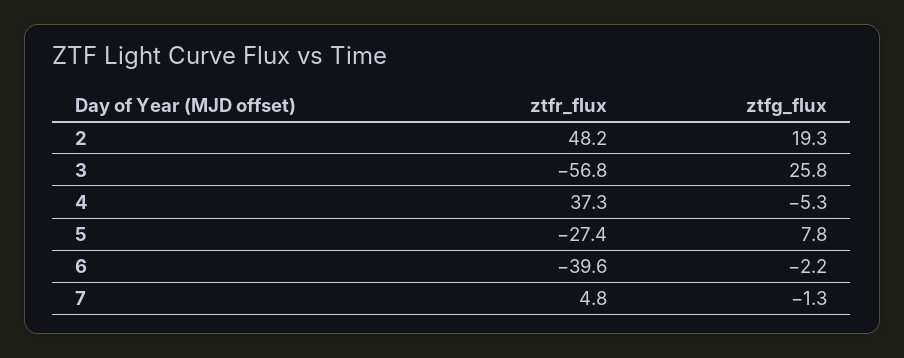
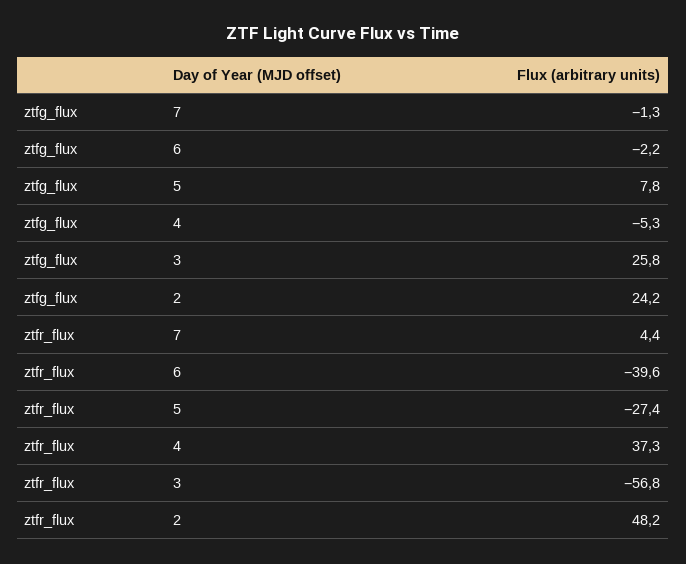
ztfg_flux, 2: 19.3 -> 24.2
ztfr_flux, 7: 4.8 -> 4.4

